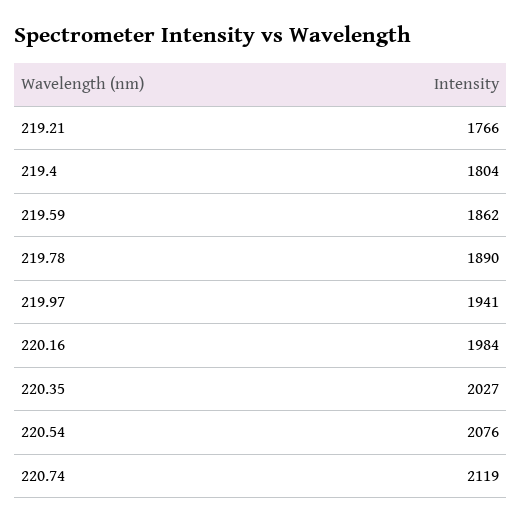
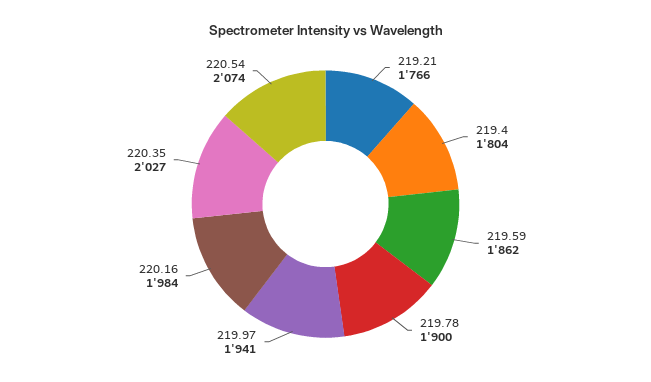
219.78: 1890 -> 1900
220.54: 2076 -> 2074
220.74: 2119 -> none

